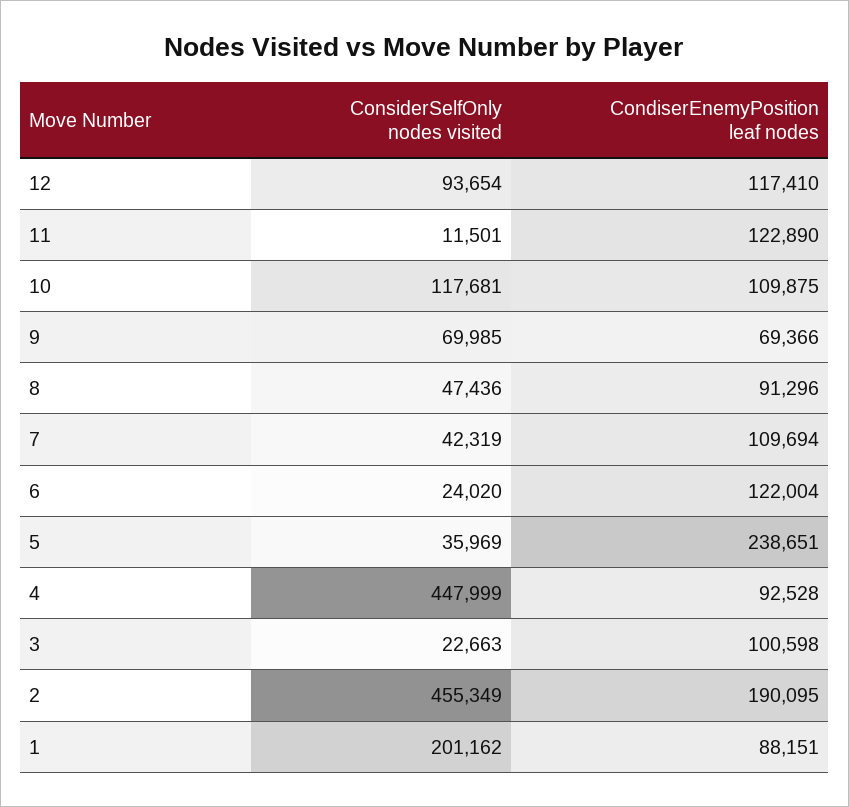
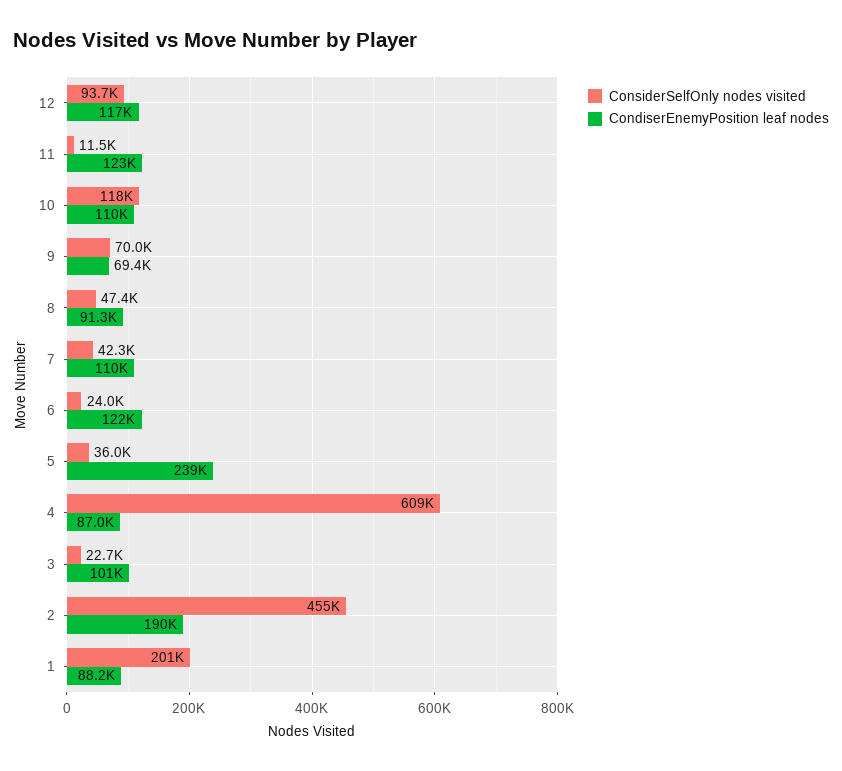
ConsiderSelfOnly nodes visited, 4: 447999 -> 609000
CondiserEnemyPosition leaf nodes, 4: 92528 -> 87000

